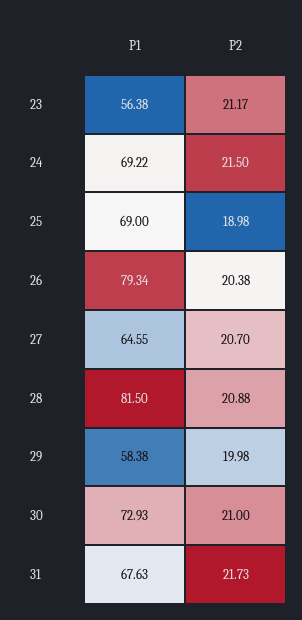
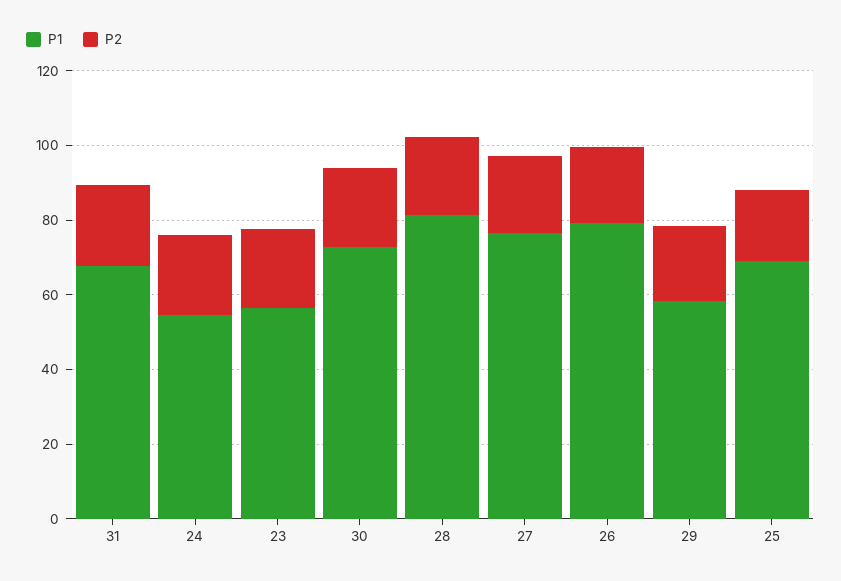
P1, 24: 69.22 -> 55
P1, 27: 64.55 -> 75

